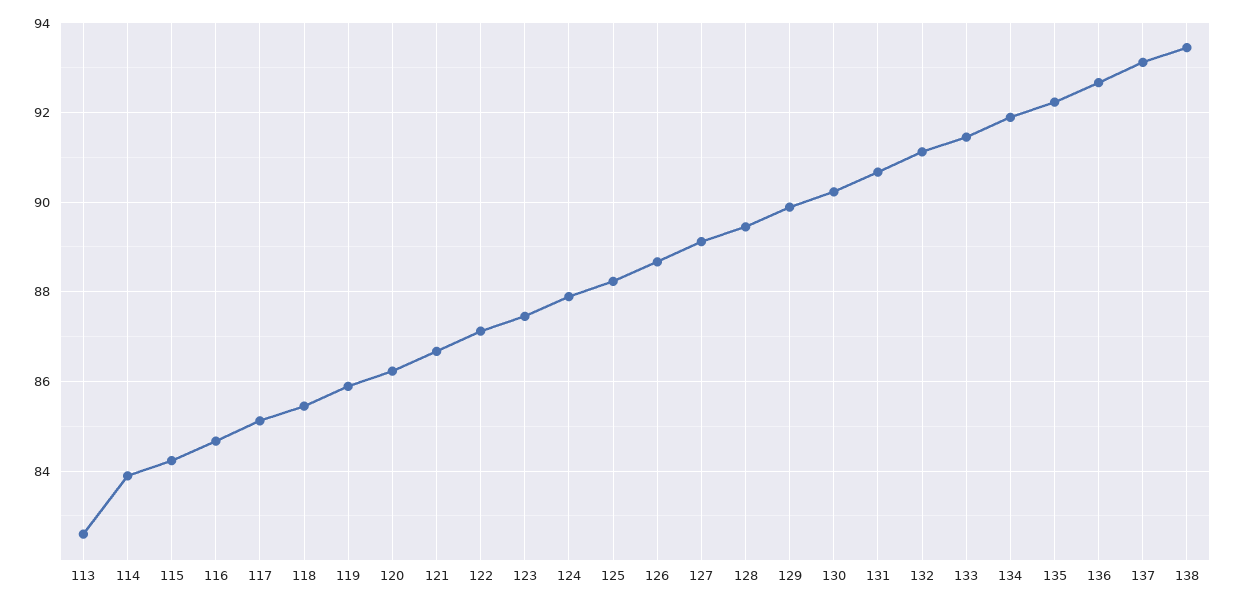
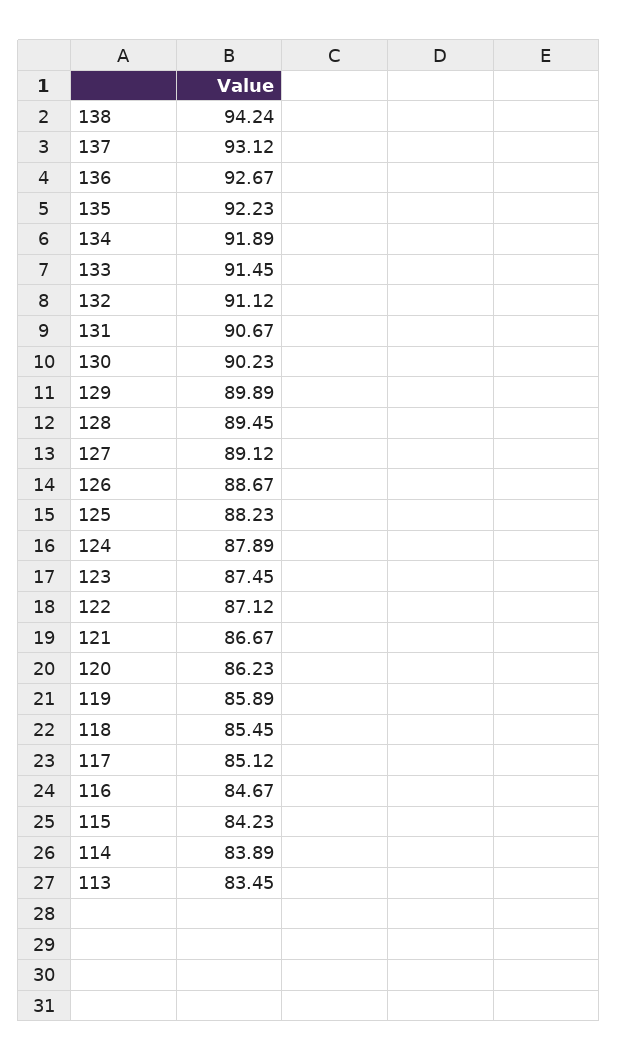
113: 82.6 -> 83.45
138: 93.4 -> 94.24

